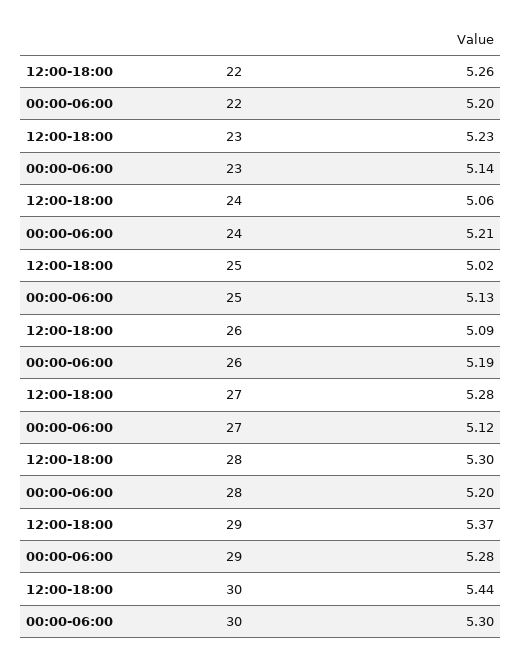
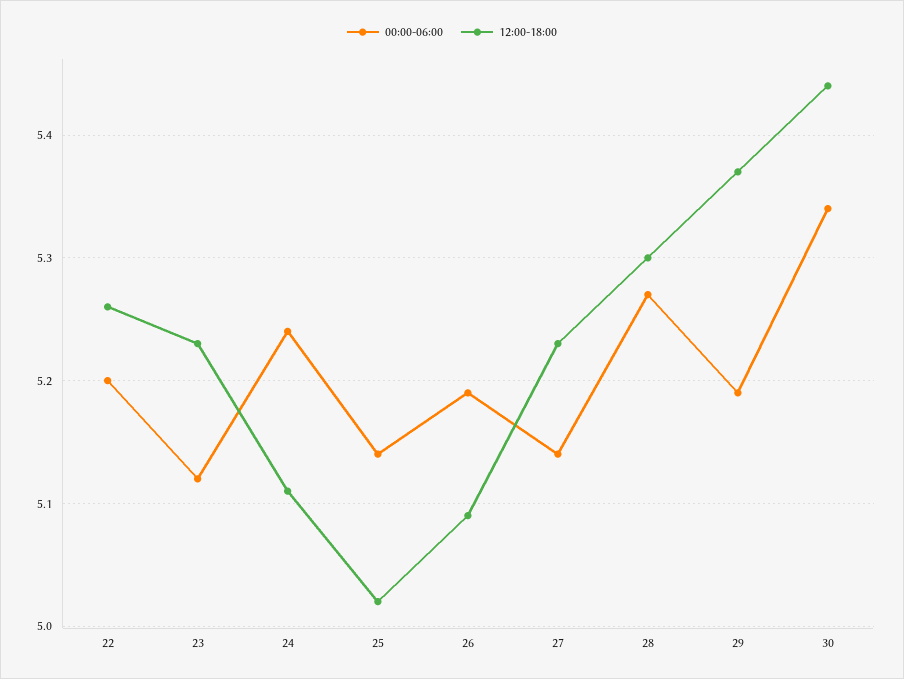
00:00-06:00, 23: 5.14 -> 5.12
12:00-18:00, 24: 5.06 -> 5.11
00:00-06:00, 24: 5.21 -> 5.24
00:00-06:00, 25: 5.13 -> 5.14
12:00-18:00, 27: 5.28 -> 5.23
00:00-06:00, 27: 5.12 -> 5.14
00:00-06:00, 28: 5.2 -> 5.27
00:00-06:00, 29: 5.28 -> 5.19
00:00-06:00, 30: 5.3 -> 5.34

